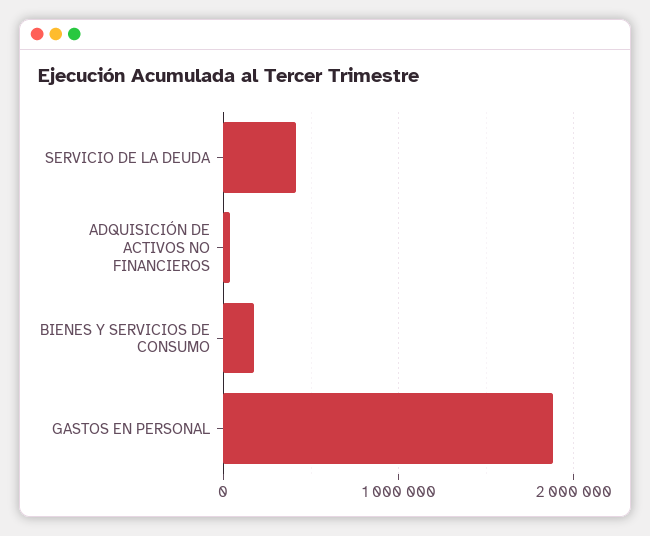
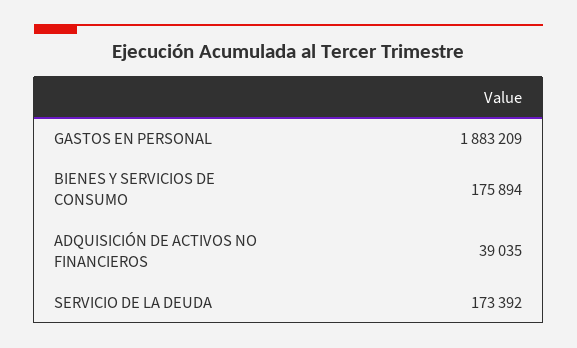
SERVICIO DE LA DEUDA: 400000 -> 173392

